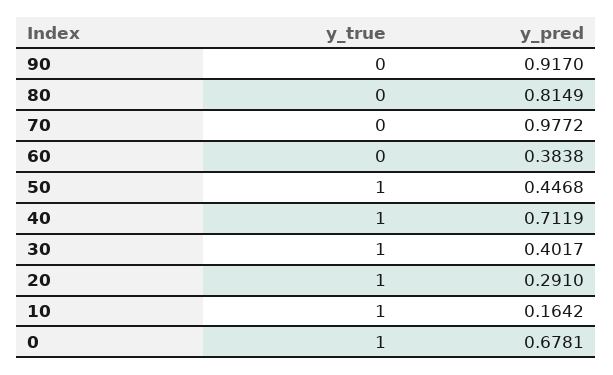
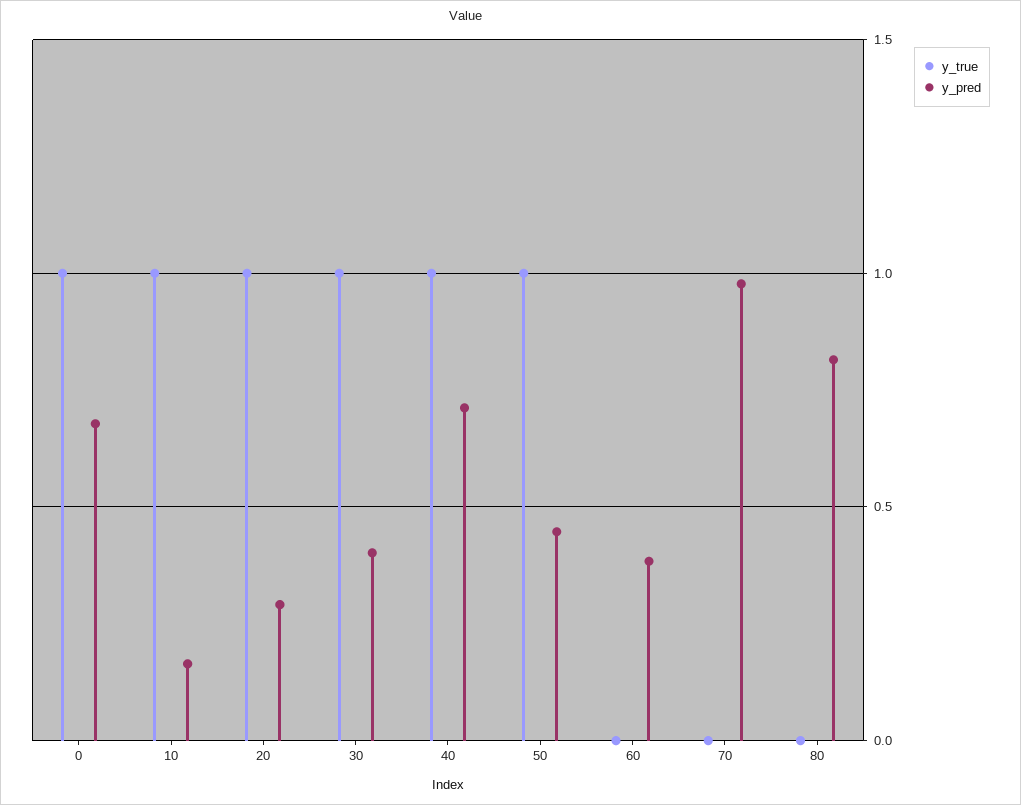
y_true, 90: 0 -> none
y_pred, 90: 0.917 -> none

